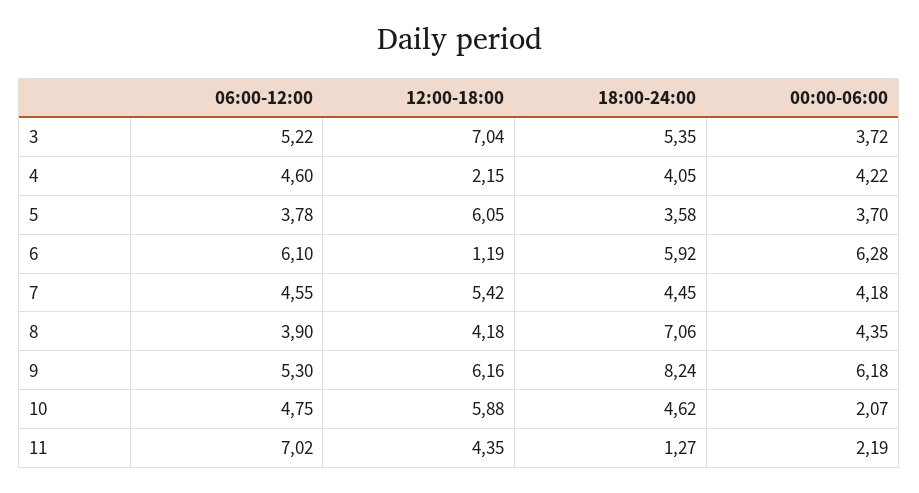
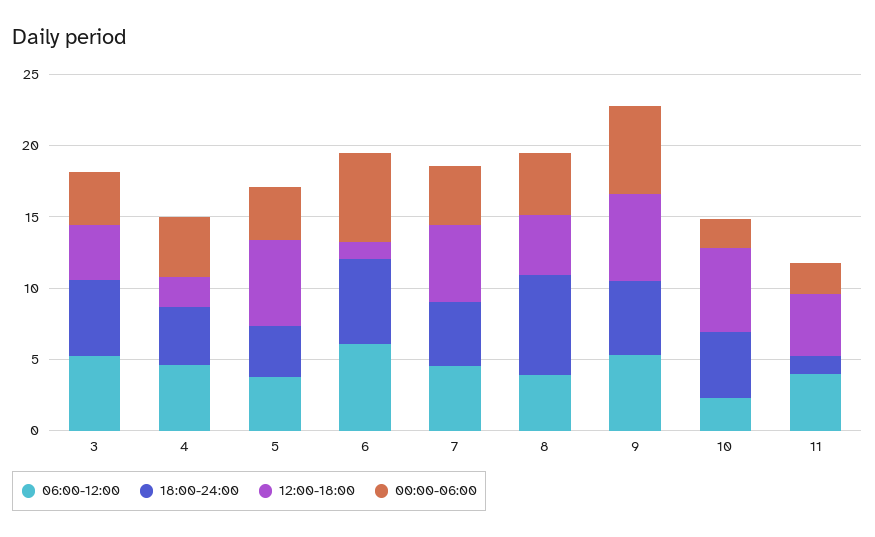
12:00-18:00, 3: 7.04 -> 4
18:00-24:00, 9: 8.24 -> 5
06:00-12:00, 10: 4.75 -> 2
06:00-12:00, 11: 7.02 -> 4

